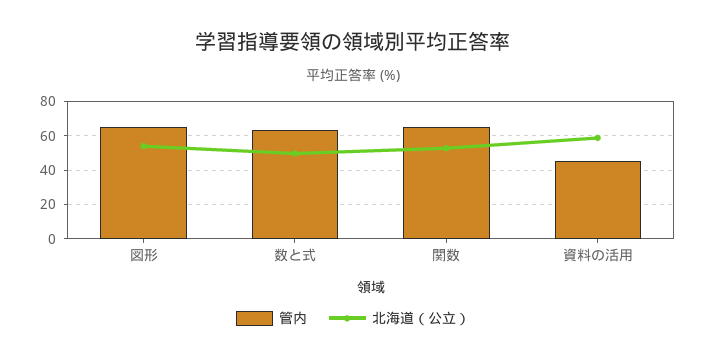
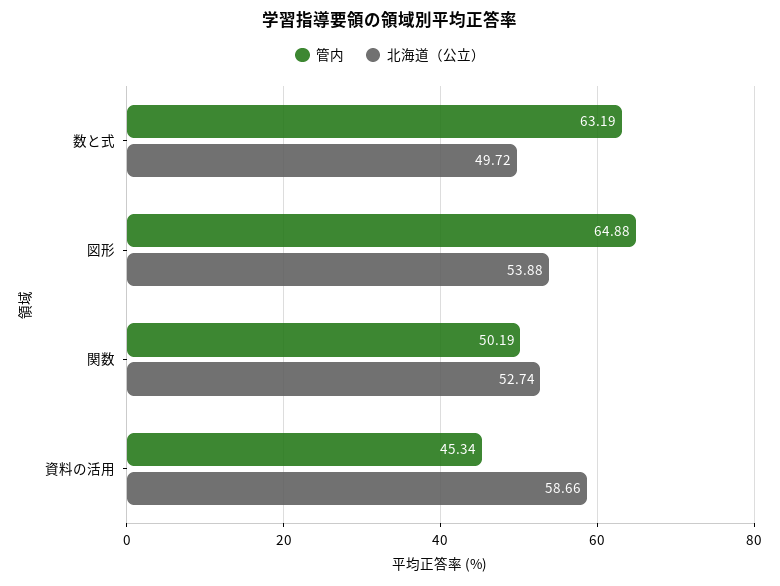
管内, 関数: 65 -> 50.19

